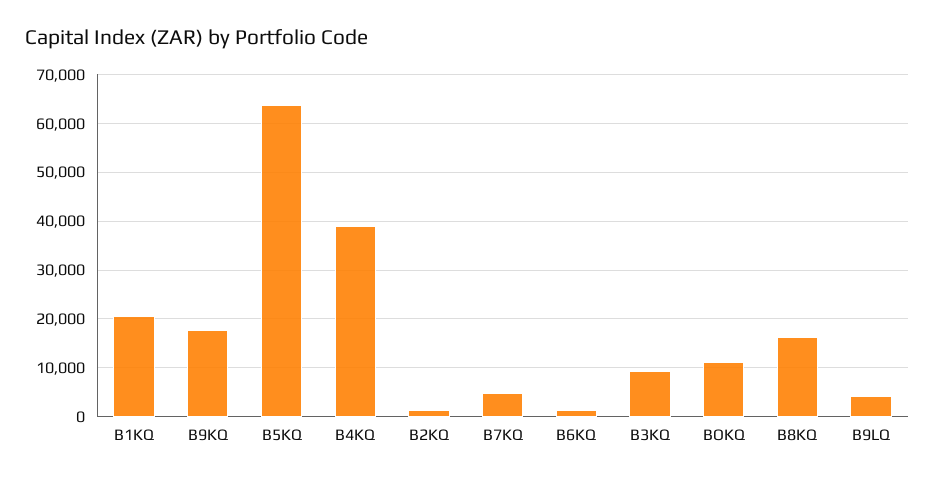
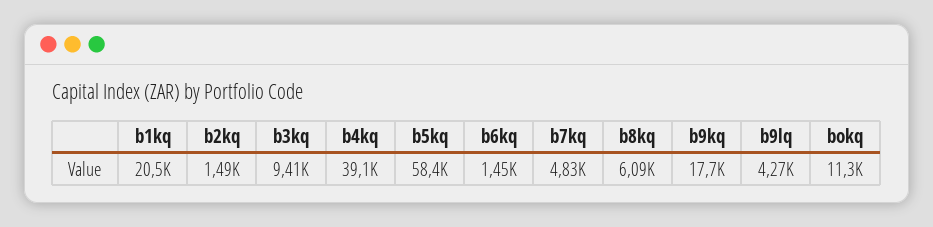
B5KQ: 64000 -> 58400
B8KQ: 16000 -> 6090

